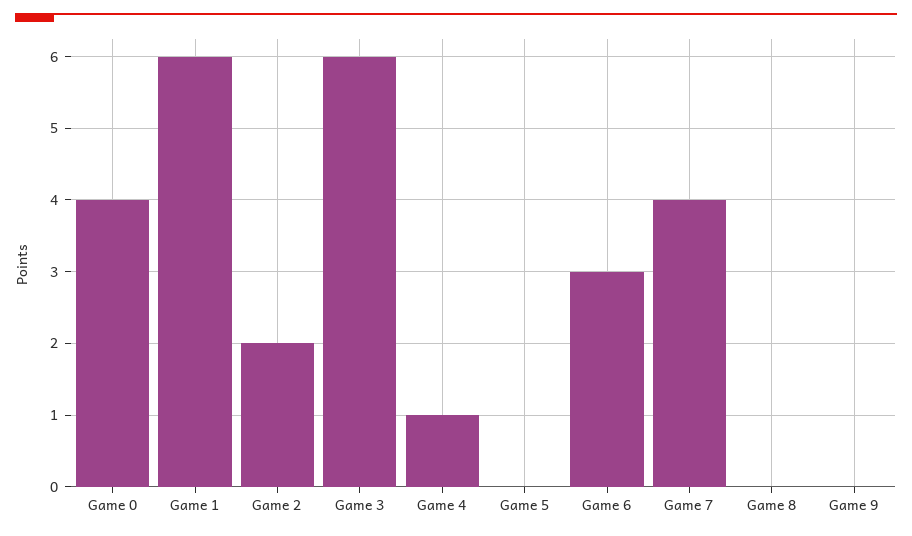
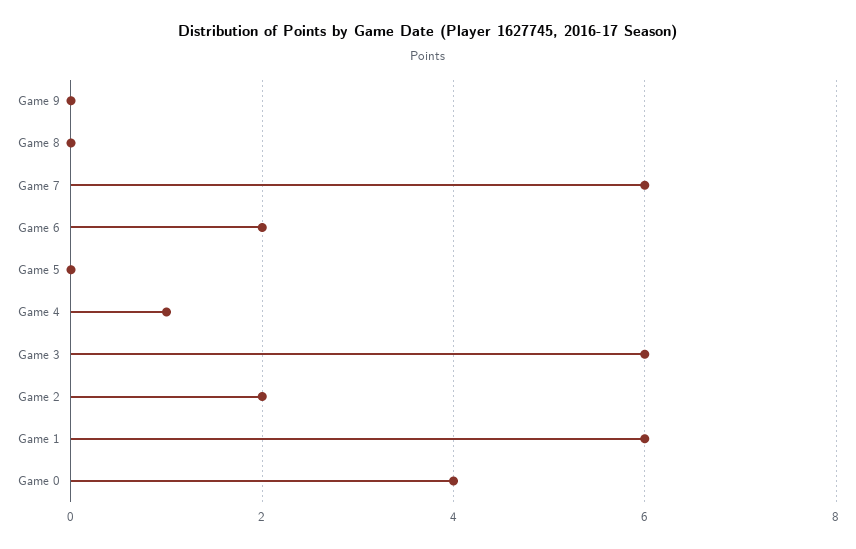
Game 6: 3 -> 2
Game 7: 4 -> 6

